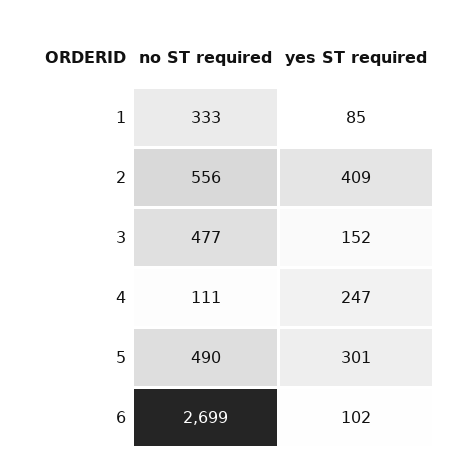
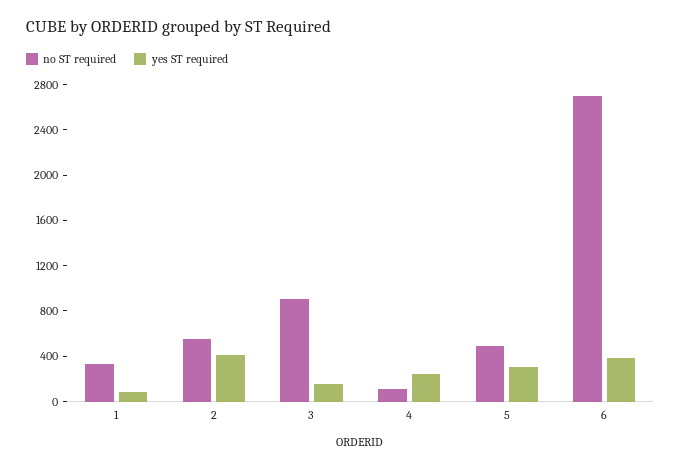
no ST required, 3: 477 -> 900
yes ST required, 6: 102 -> 400

